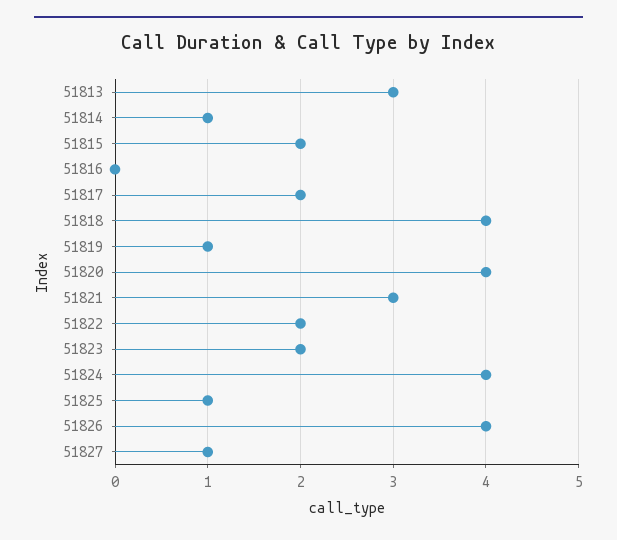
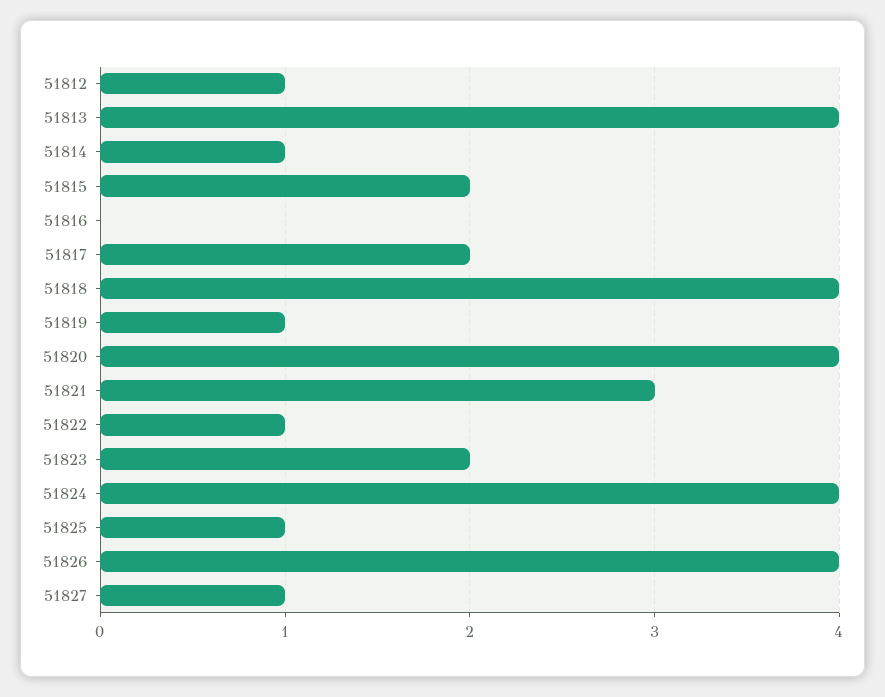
51813: 3 -> 4
51822: 2 -> 1
51812: none -> 1

